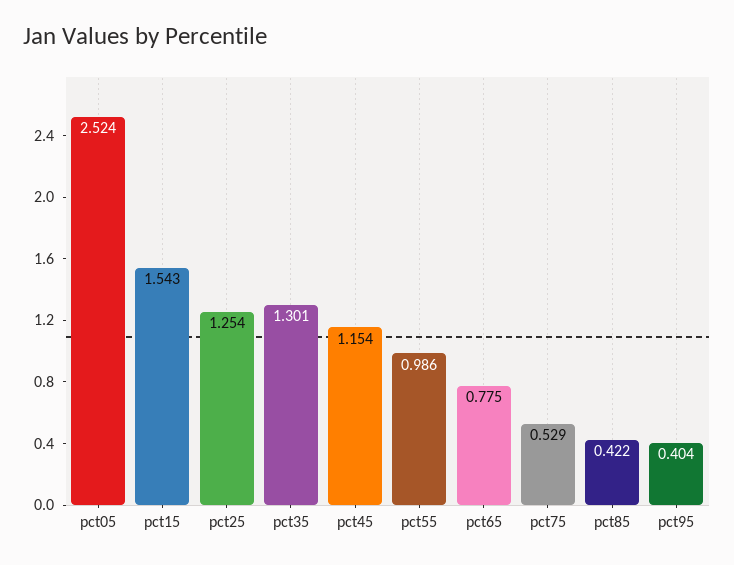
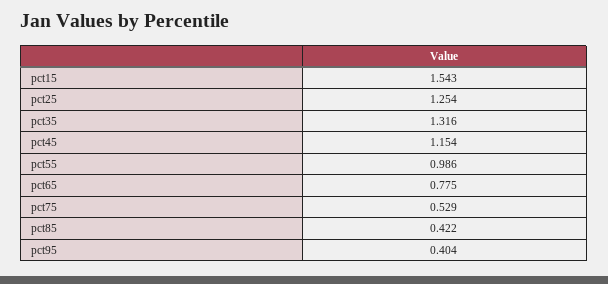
pct05: 2.524 -> none
pct35: 1.301 -> 1.316

